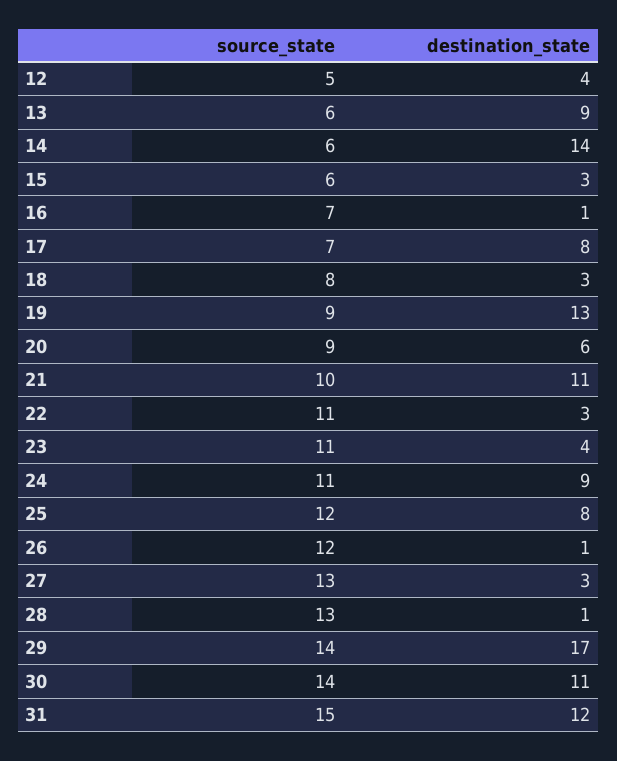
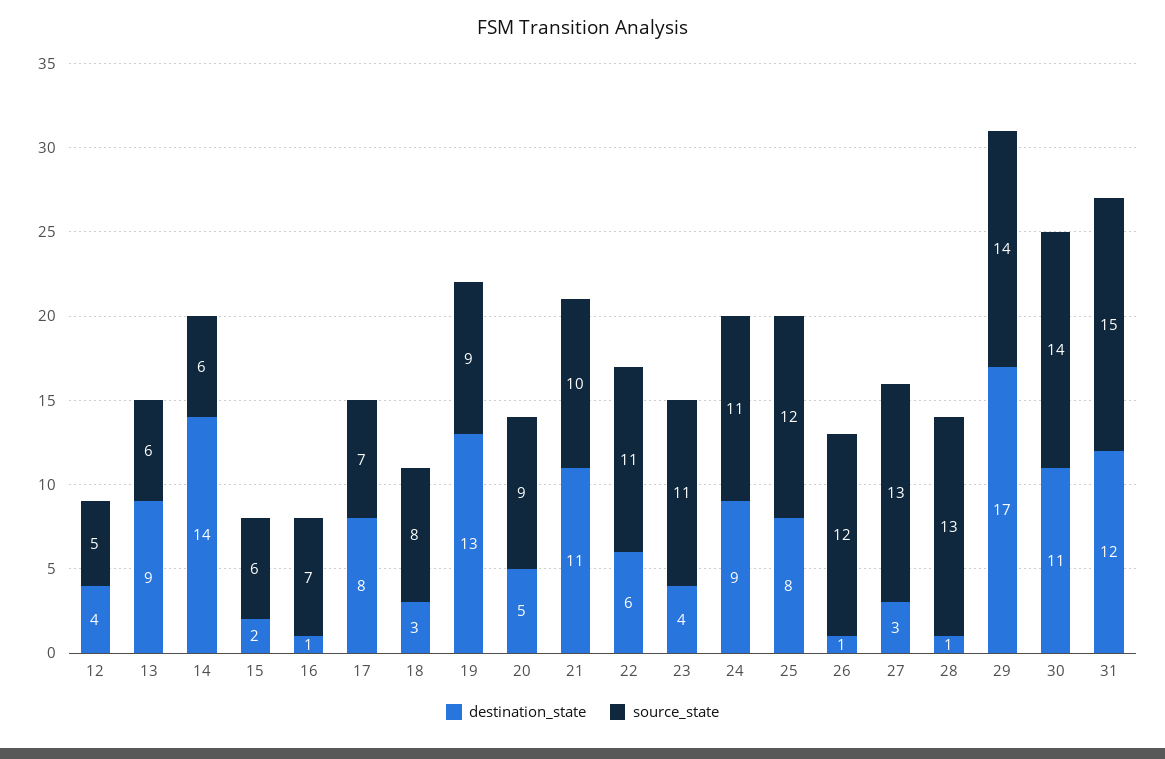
destination_state, 15: 3 -> 2
destination_state, 20: 6 -> 5
destination_state, 22: 3 -> 6

